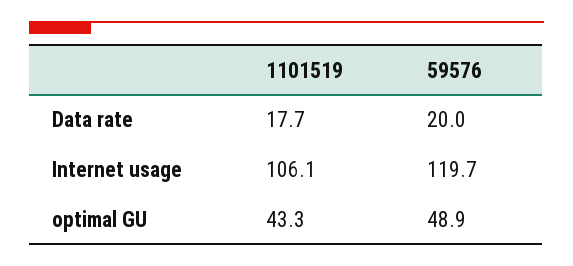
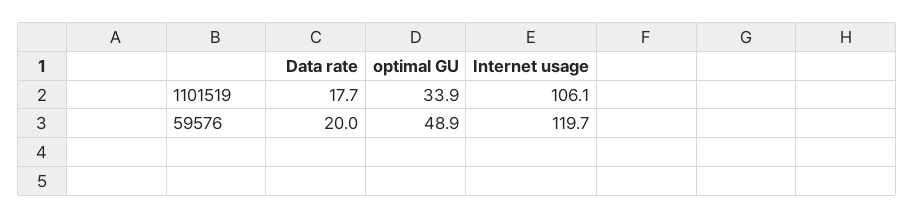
1101519, optimal GU: 43.3 -> 33.9

